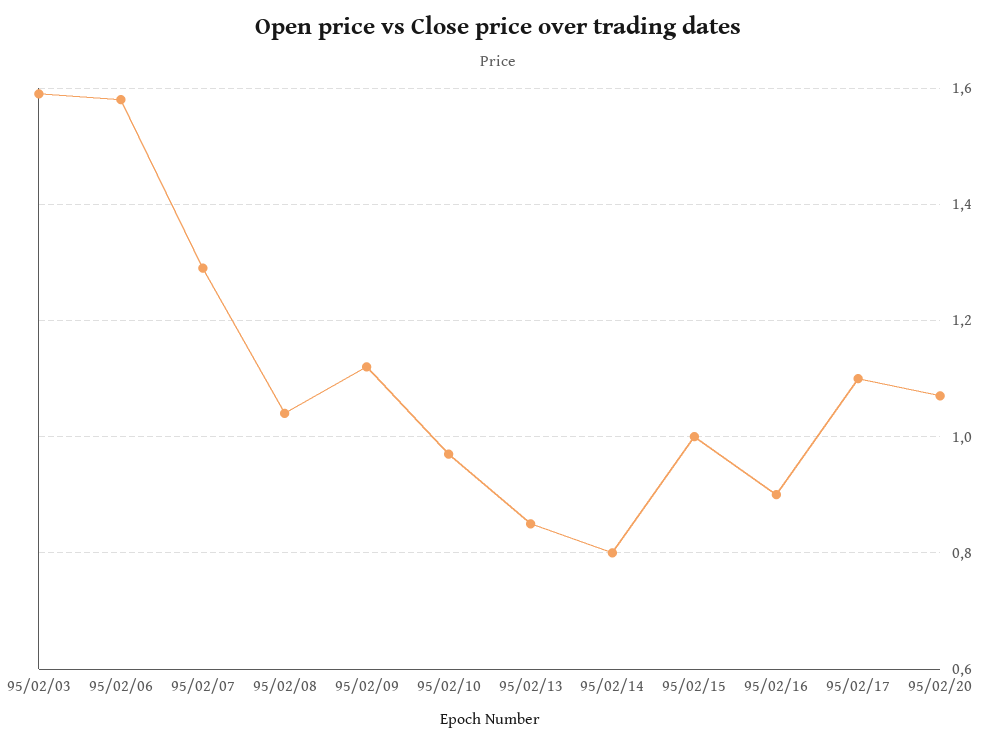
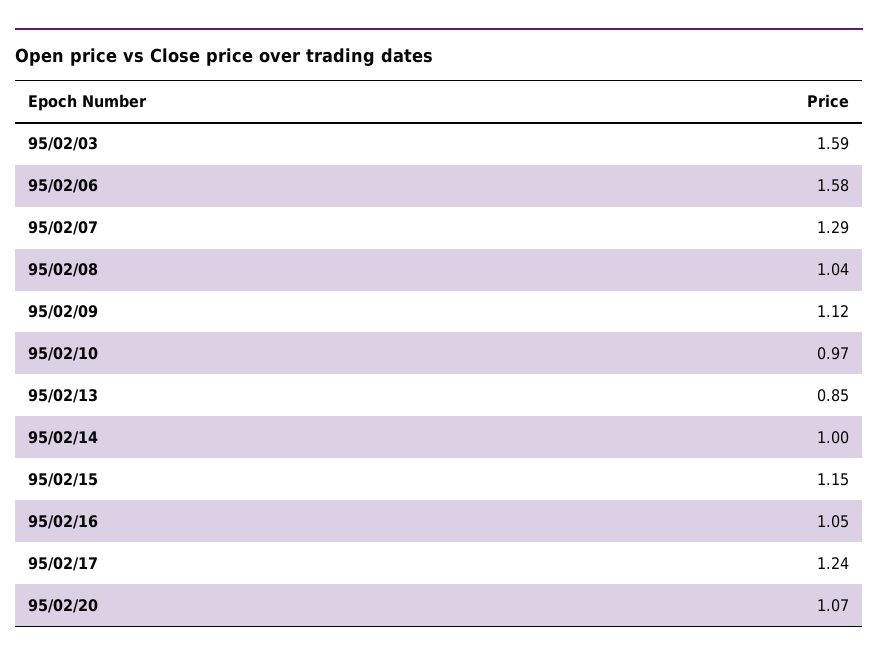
95/02/14: 0.8 -> 1
95/02/15: 1 -> 1.15
95/02/16: 0.9 -> 1.05
95/02/17: 1.1 -> 1.24

